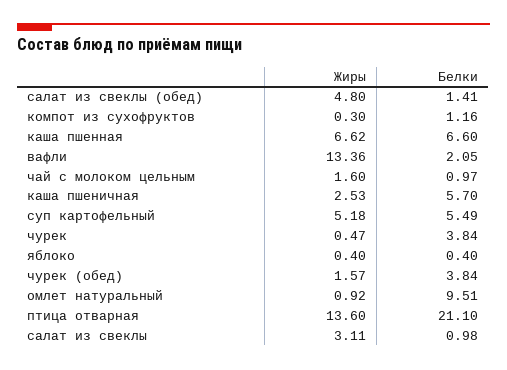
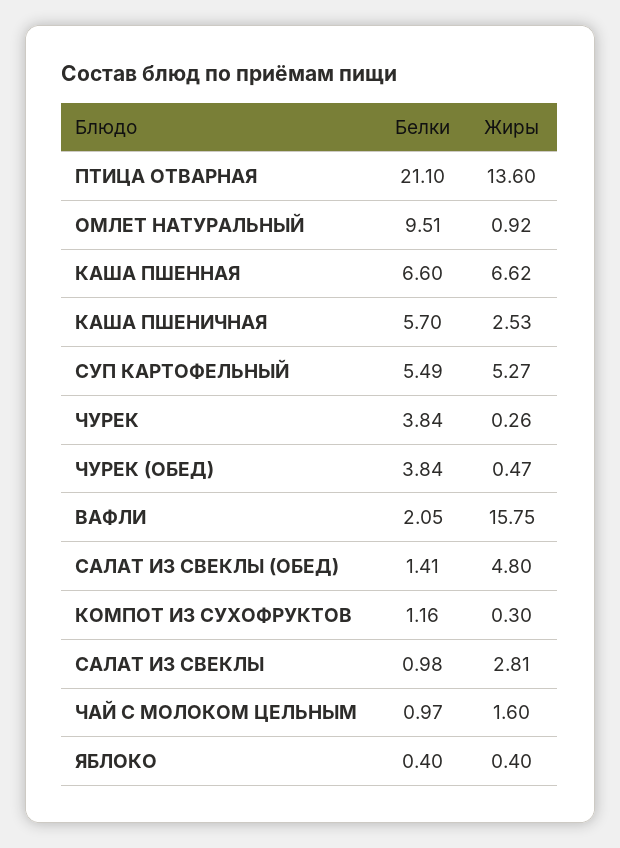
Жиры, вафли: 13.36 -> 15.75
Жиры, суп картофельный: 5.18 -> 5.27
Жиры, чурек: 0.47 -> 0.26
Жиры, чурек (обед): 1.57 -> 0.47
Жиры, салат из свеклы: 3.11 -> 2.81

